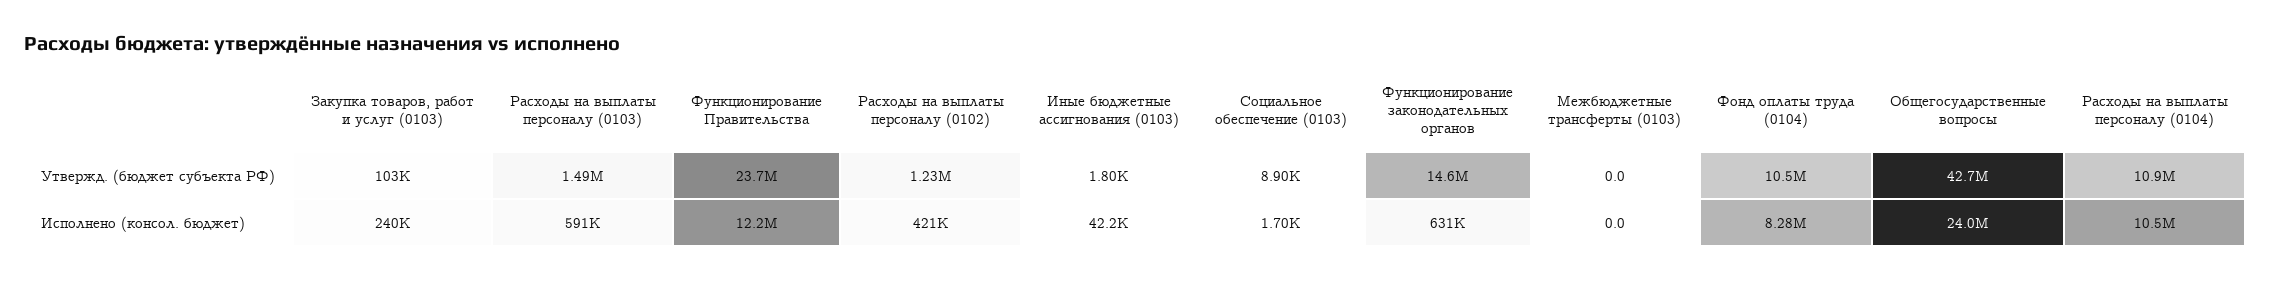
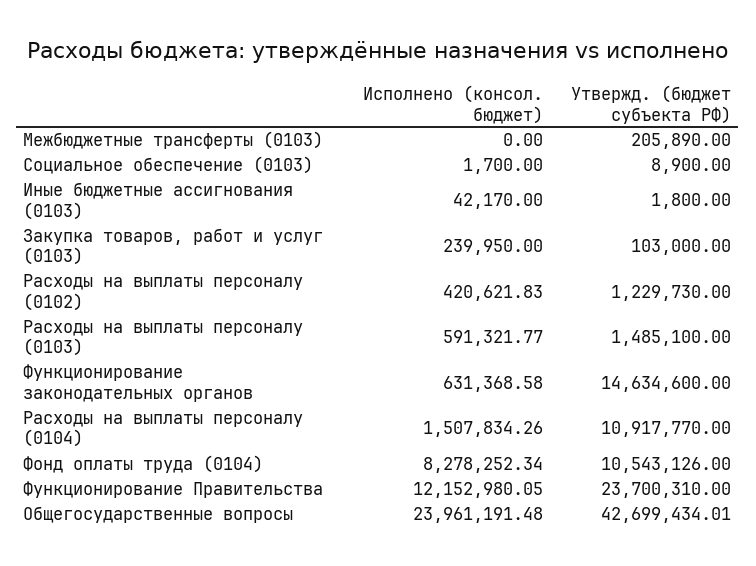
Межбюджетные трансферты (0103), Утвержд. (бюджет субъекта РФ): 0 -> 205890
Расходы на выплаты персоналу (0104), Исполнено (консол. бюджет): 10500000 -> 1507834.26

